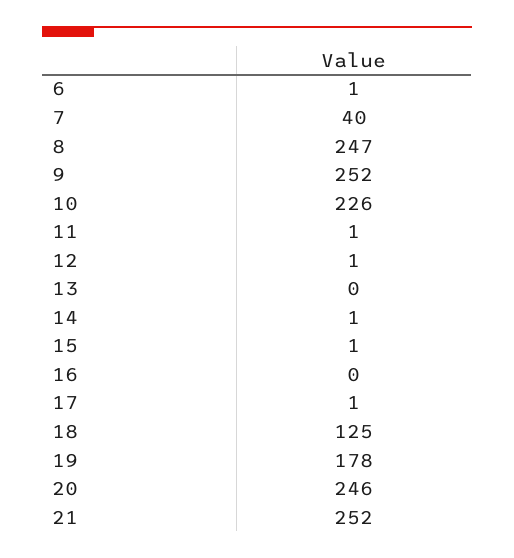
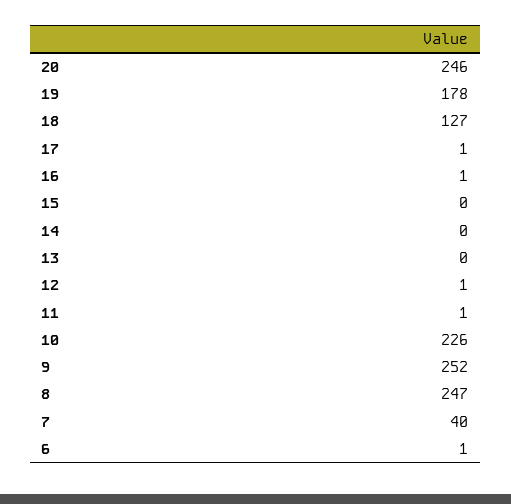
14: 1 -> 0
15: 1 -> 0
16: 0 -> 1
18: 125 -> 127
21: 252 -> none

